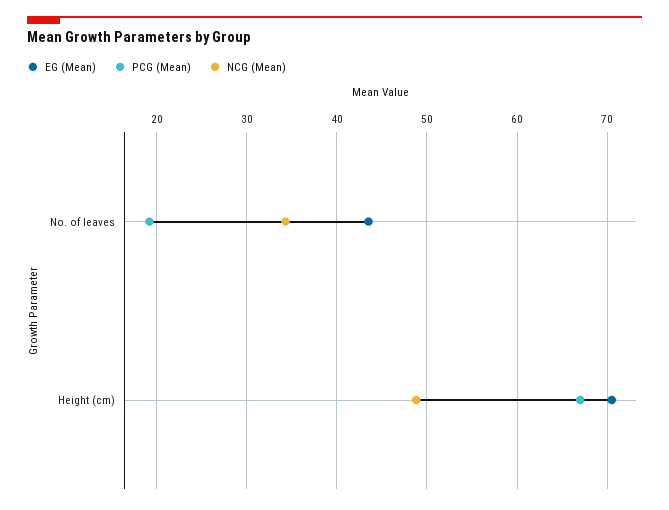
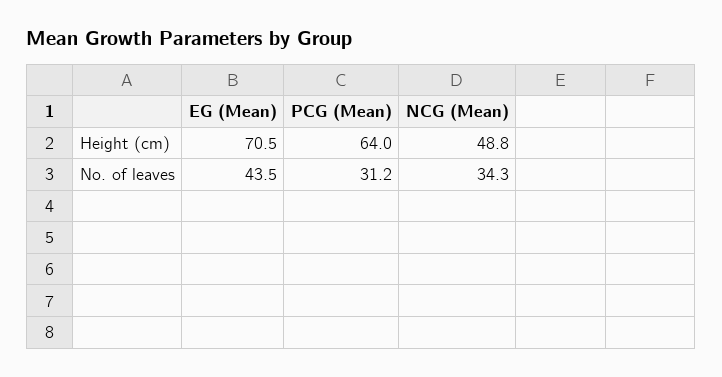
PCG (Mean), No. of leaves: 19 -> 31.2
PCG (Mean), Height (cm): 67 -> 64

